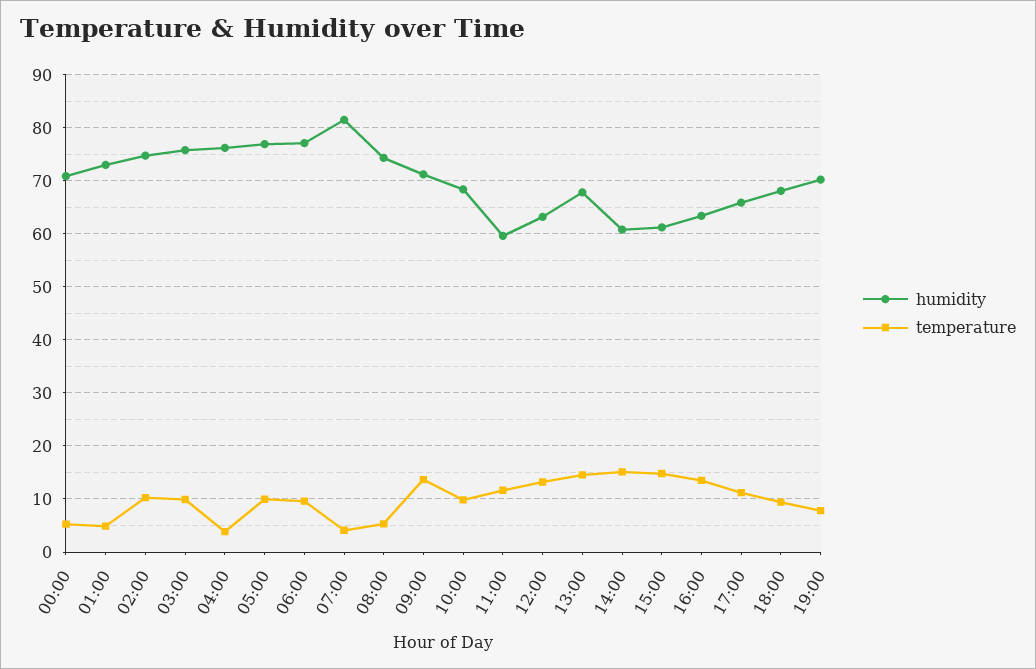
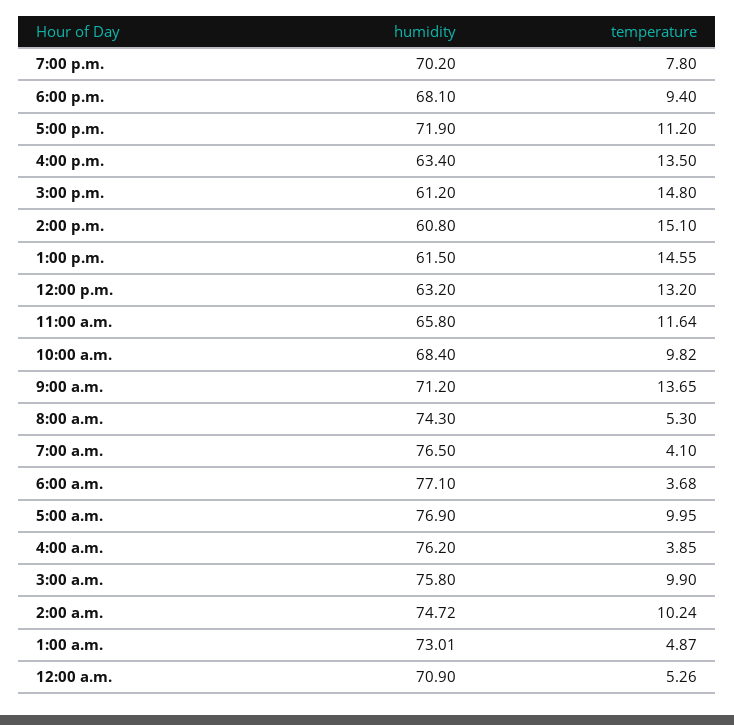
temperature, 06:00: 10 -> 3.68
humidity, 07:00: 82 -> 76.5
humidity, 11:00: 60 -> 65.8
humidity, 13:00: 68 -> 61.5
humidity, 17:00: 66 -> 71.9

